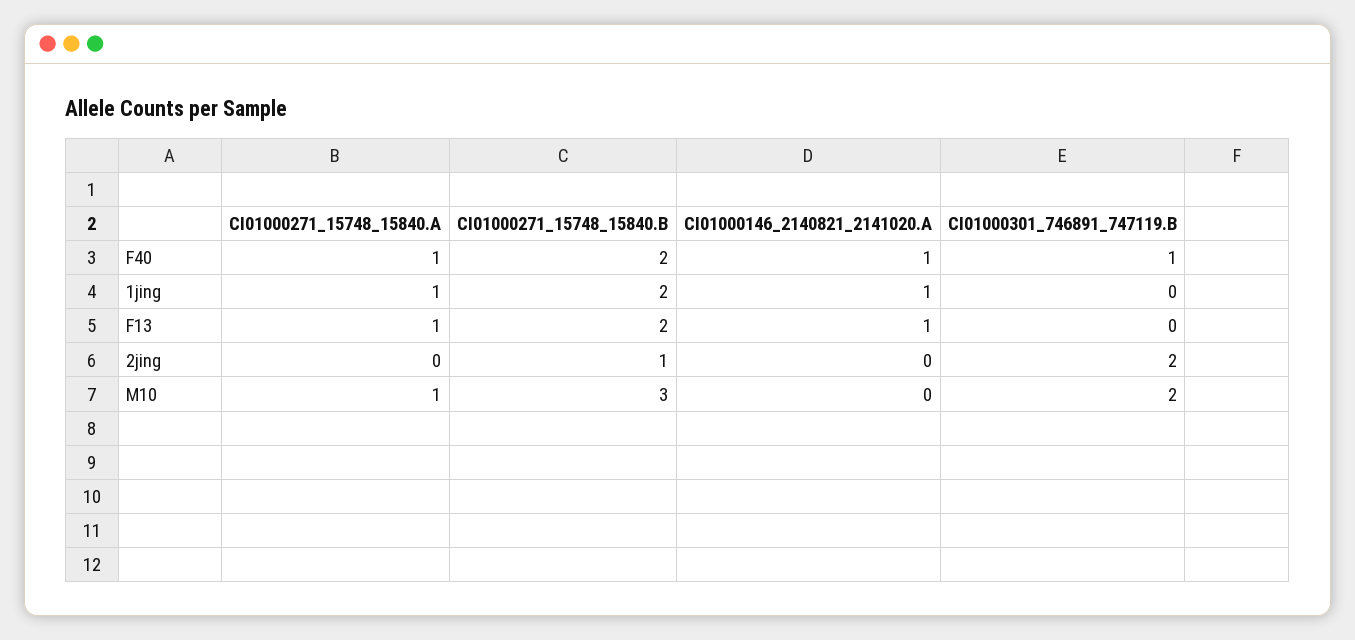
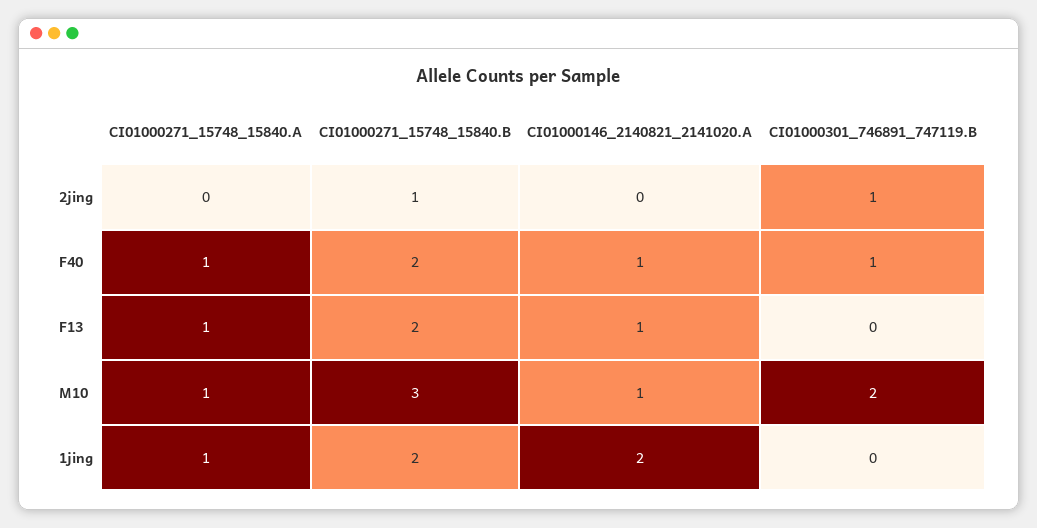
CI01000146_2140821_2141020.A, 1jing: 1 -> 2
CI01000301_746891_747119.B, 2jing: 2 -> 1
CI01000146_2140821_2141020.A, M10: 0 -> 1

